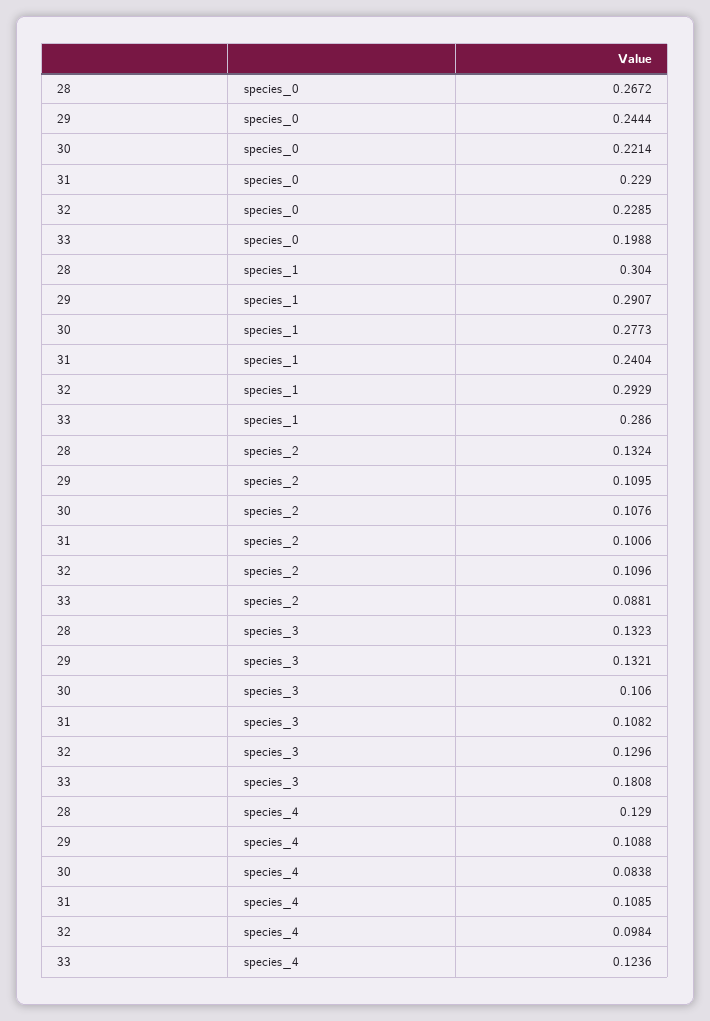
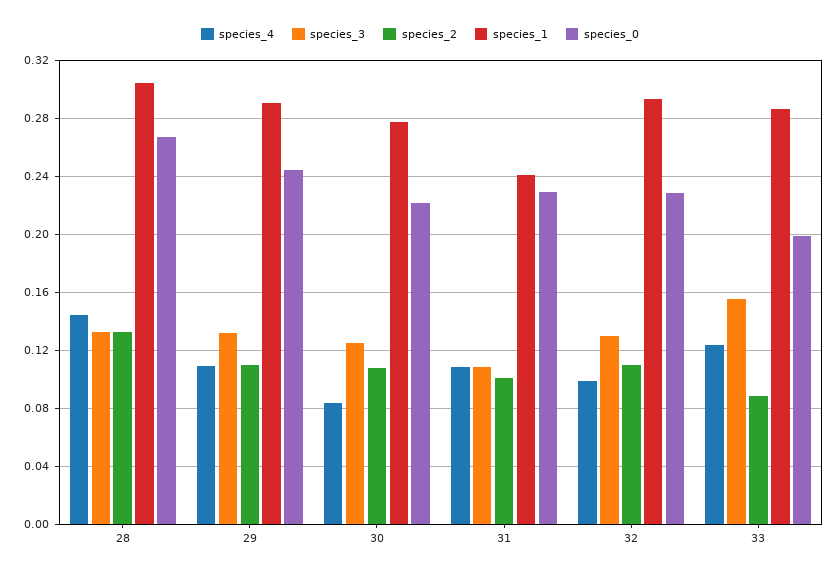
species_3, 30: 0.106 -> 0.125
species_3, 33: 0.1808 -> 0.155
species_4, 28: 0.129 -> 0.145

